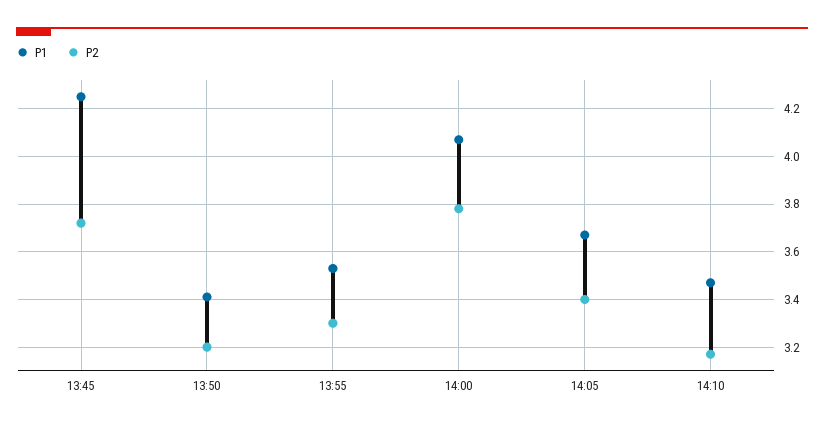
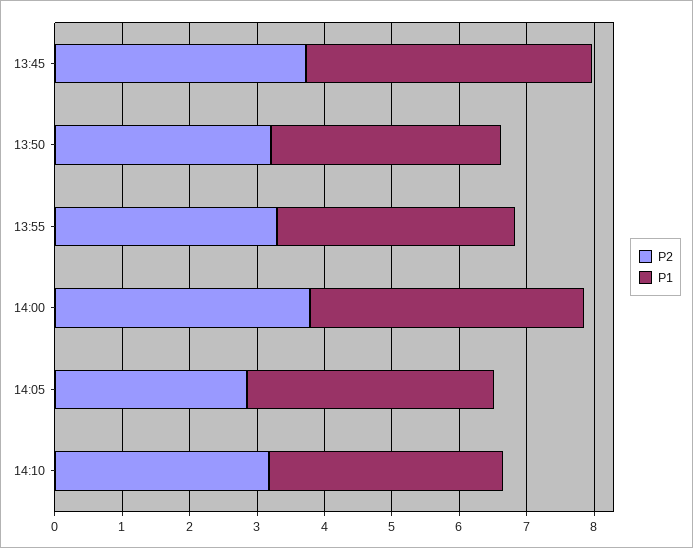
P2, 14:05: 3.4 -> 2.8

